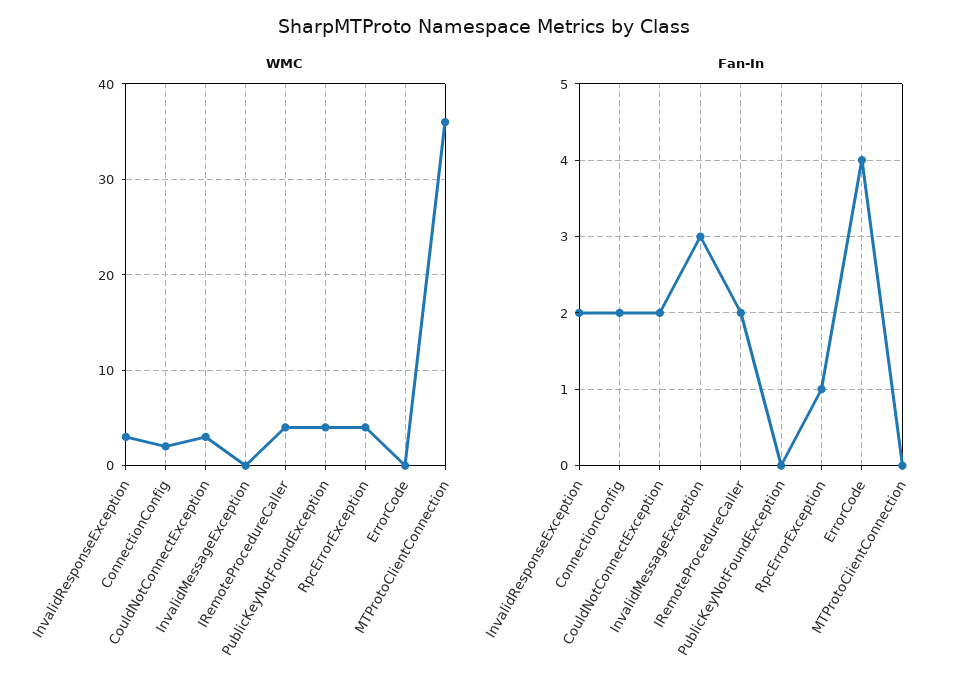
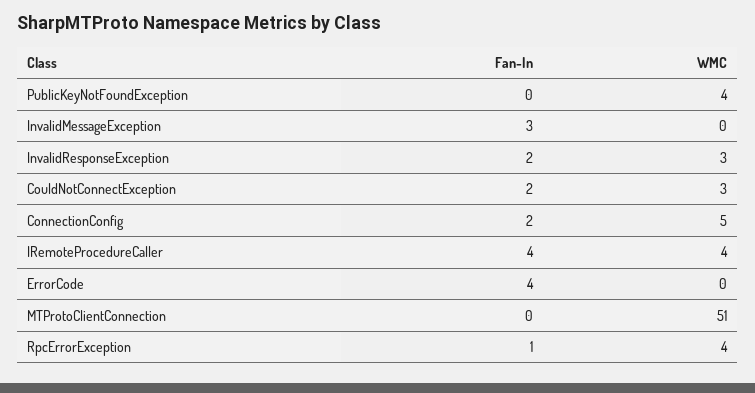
WMC, ConnectionConfig: 2 -> 5
WMC, MTProtoClientConnection: 36 -> 51
Fan-In, IRemoteProcedureCaller: 2 -> 4

